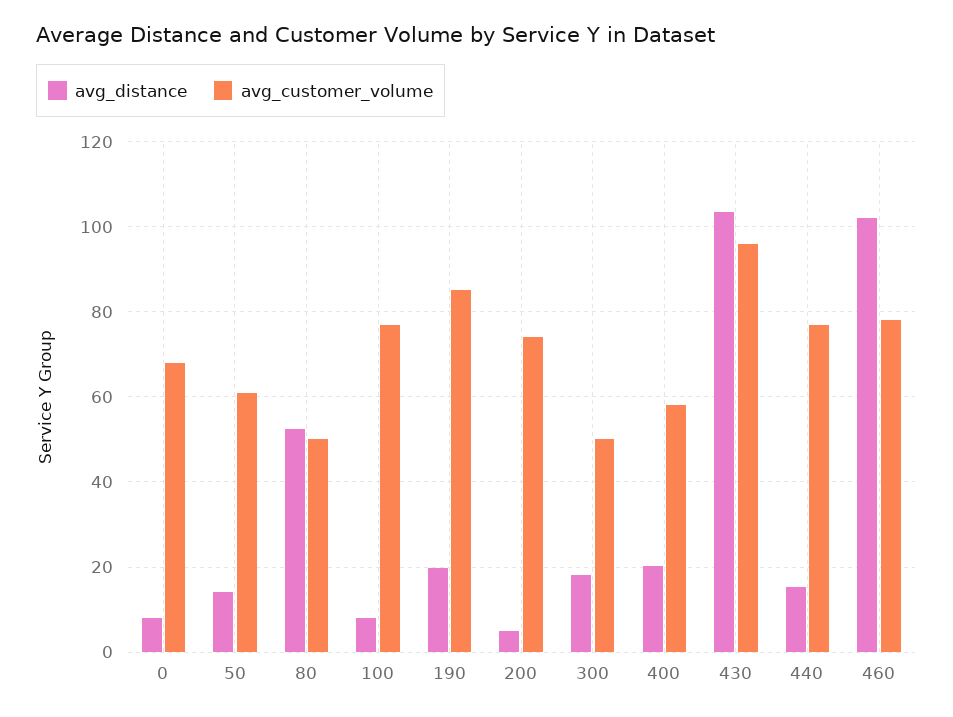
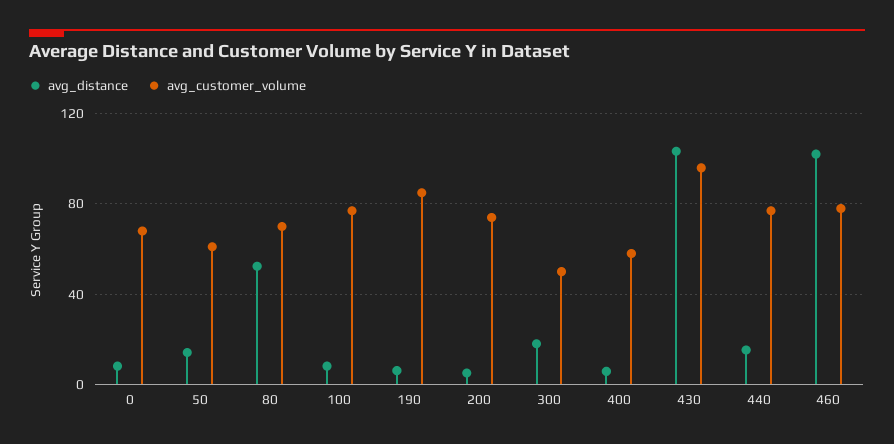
avg_customer_volume, 80: 50 -> 70
avg_distance, 190: 20 -> 5
avg_distance, 400: 20 -> 5

